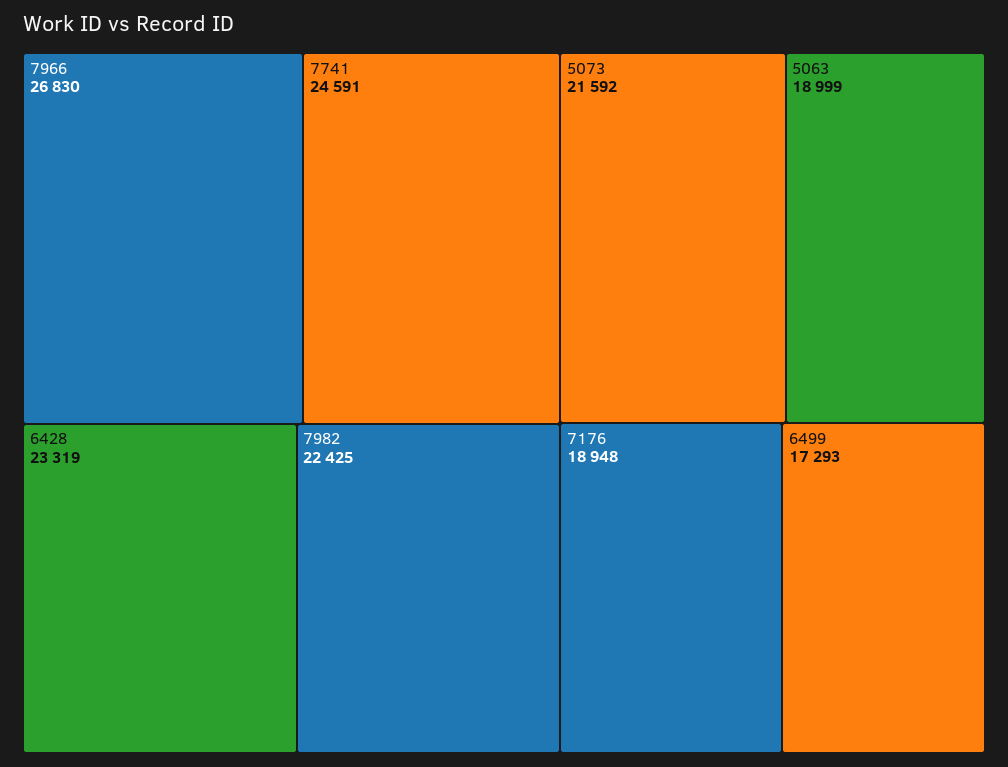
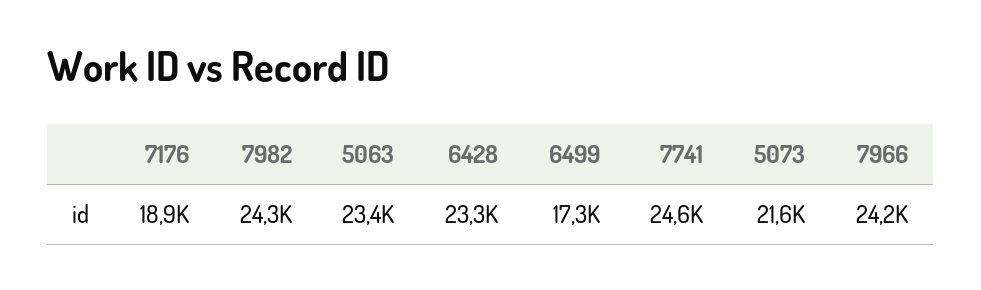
7966: 26830 -> 24200
7982: 22425 -> 24300
5063: 18999 -> 23400

